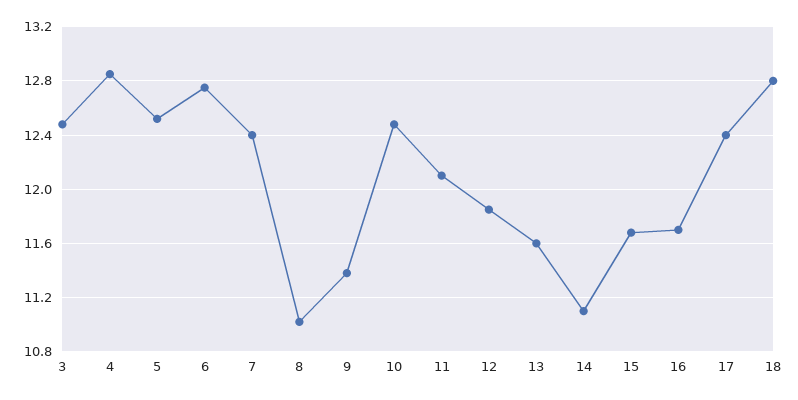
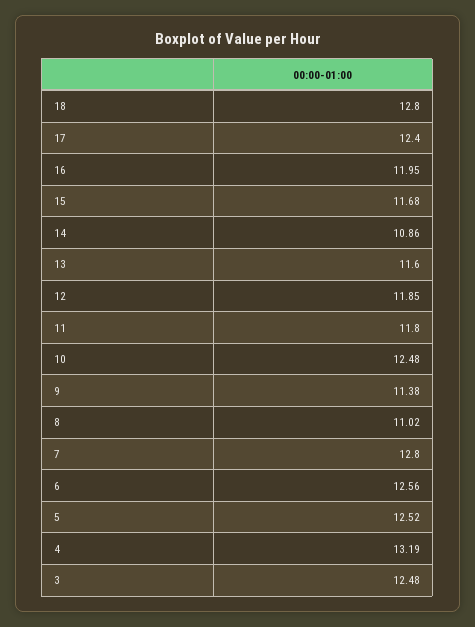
4: 12.85 -> 13.19
6: 12.75 -> 12.56
7: 12.4 -> 12.8
11: 12.1 -> 11.8
14: 11.1 -> 10.86
16: 11.7 -> 11.95

